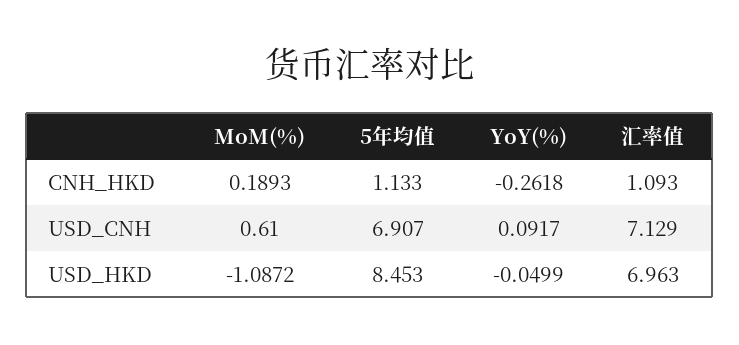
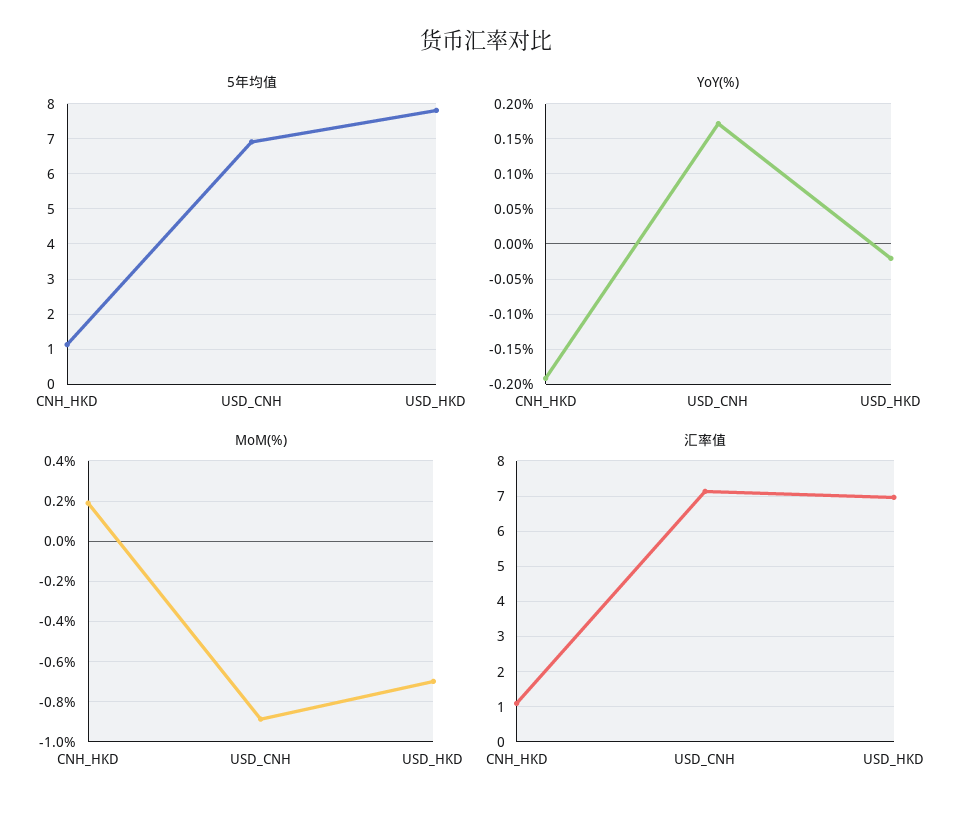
YoY(%), CNH_HKD: -0.2618 -> -0.19
MoM(%), USD_CNH: 0.61 -> -0.9
YoY(%), USD_CNH: 0.0917 -> 0.17
MoM(%), USD_HKD: -1.0872 -> -0.7
5年均值, USD_HKD: 8.453 -> 7.8
YoY(%), USD_HKD: -0.0499 -> -0.02

